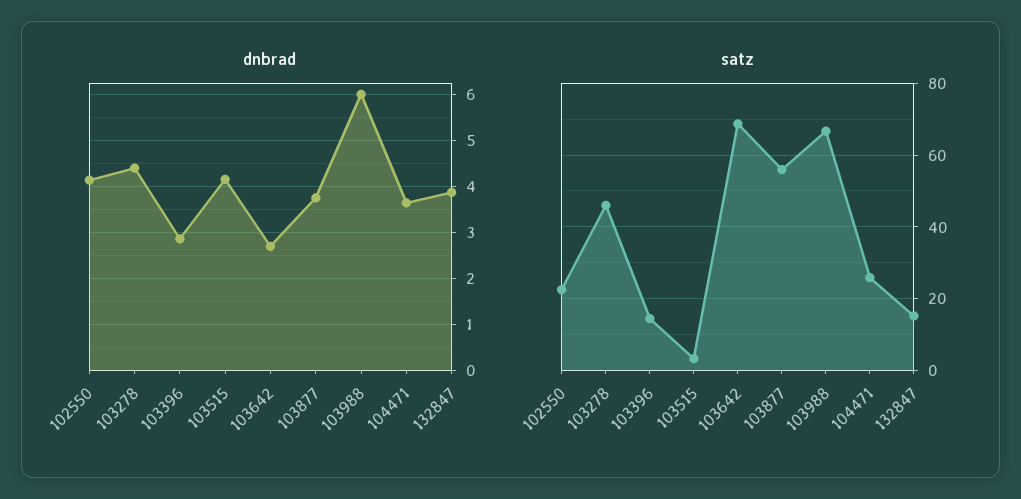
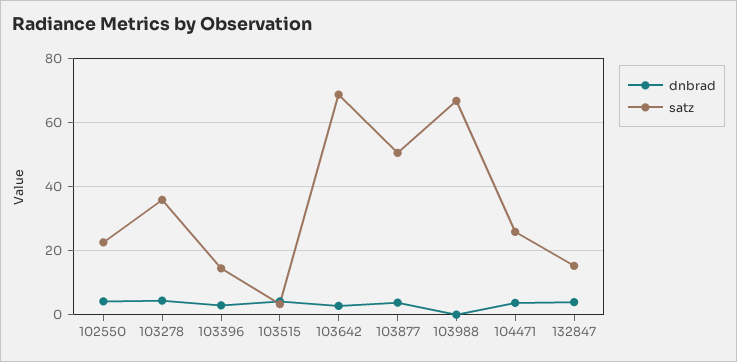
dnbrad, 103988: 6 -> 0
satz, 103278: 46 -> 36
satz, 103877: 56 -> 50

